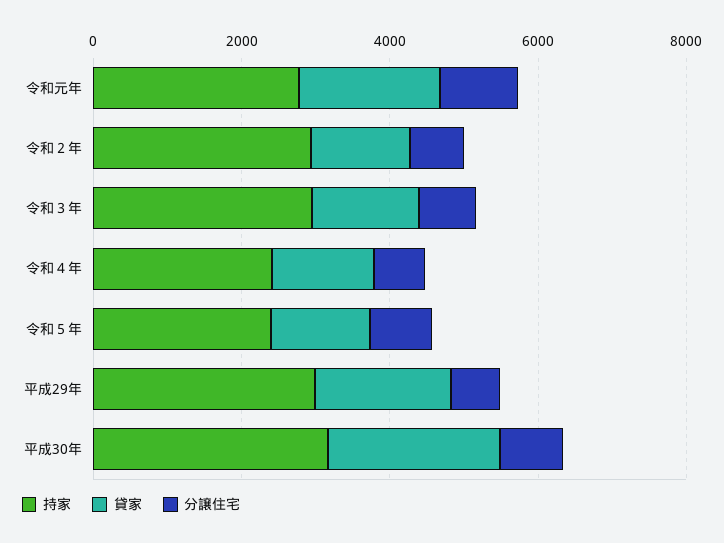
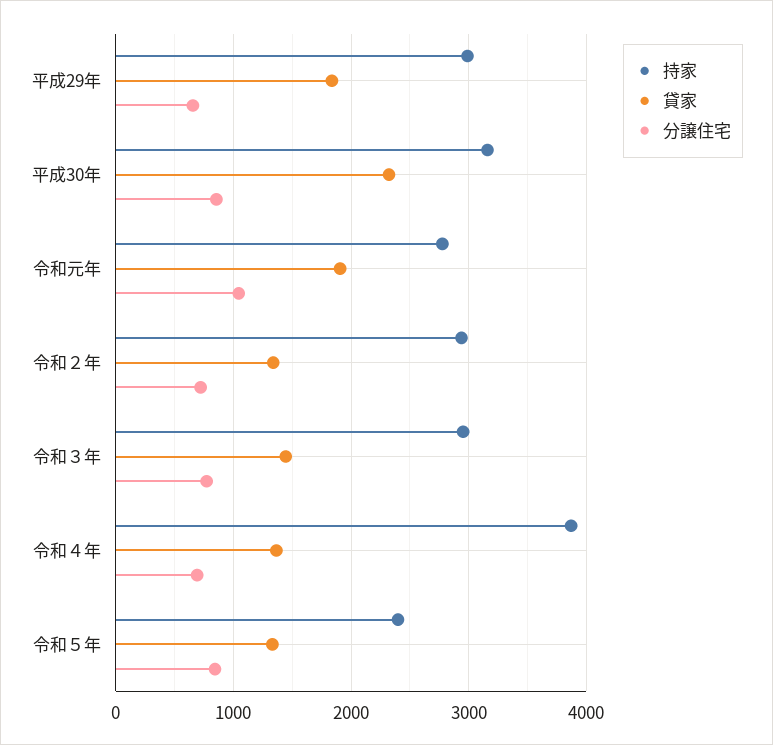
持家, 令和４年: 2500 -> 3900

